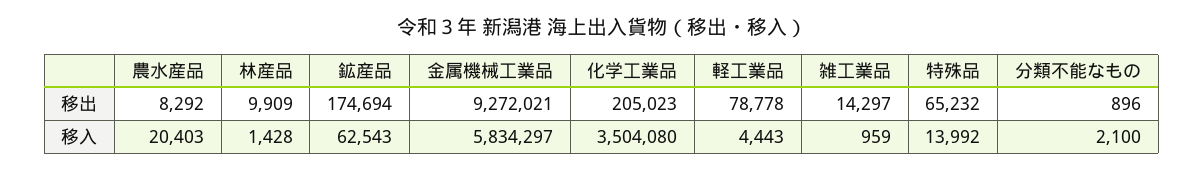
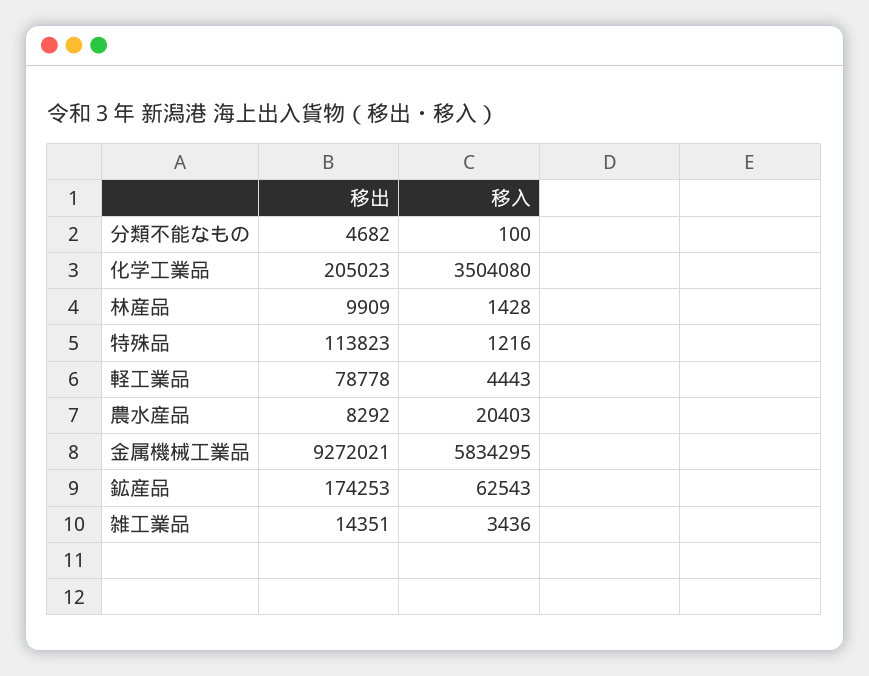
鉱産品, 移出: 174694 -> 174253
雑工業品, 移出: 14297 -> 14351
特殊品, 移出: 65232 -> 113823
分類不能なもの, 移出: 896 -> 4682
金属機械工業品, 移入: 5834297 -> 5834295
雑工業品, 移入: 959 -> 3436
特殊品, 移入: 13992 -> 1216
分類不能なもの, 移入: 2100 -> 100

